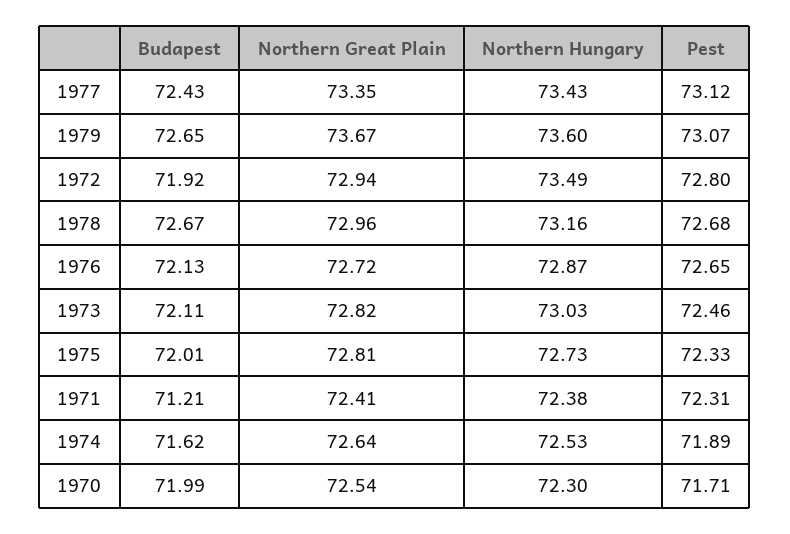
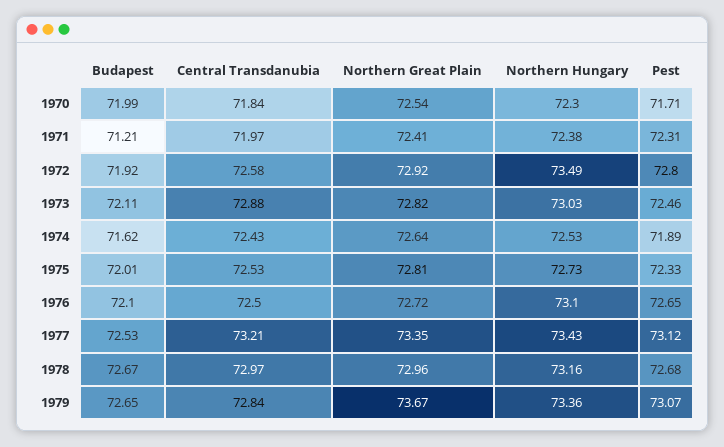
Budapest, 1977: 72.43 -> 72.53
Northern Hungary, 1979: 73.6 -> 73.36
Northern Great Plain, 1972: 72.94 -> 72.92
Budapest, 1976: 72.13 -> 72.1
Northern Hungary, 1976: 72.87 -> 73.1
Central Transdanubia, 1970: none -> 71.84
Central Transdanubia, 1971: none -> 71.97
Central Transdanubia, 1972: none -> 72.58
Central Transdanubia, 1973: none -> 72.88
Central Transdanubia, 1974: none -> 72.43
Central Transdanubia, 1975: none -> 72.53
Central Transdanubia, 1976: none -> 72.5
Central Transdanubia, 1977: none -> 73.21
Central Transdanubia, 1978: none -> 72.97
Central Transdanubia, 1979: none -> 72.84

